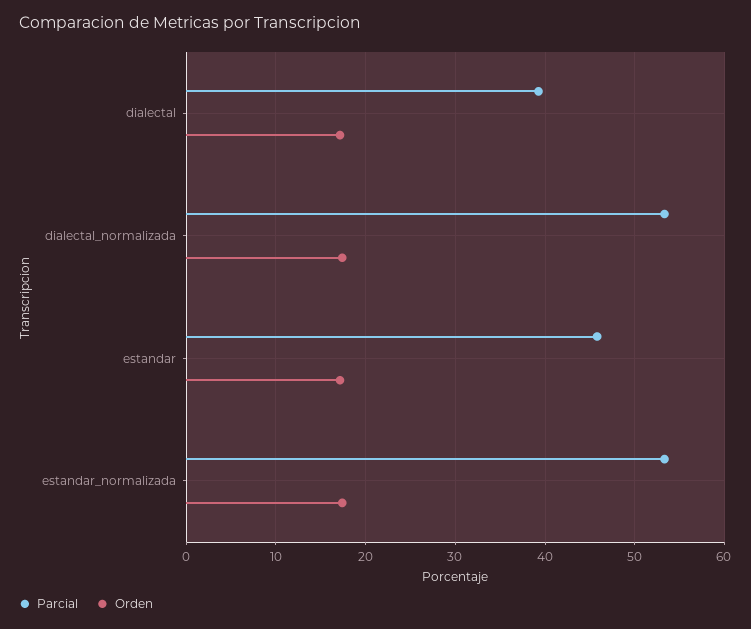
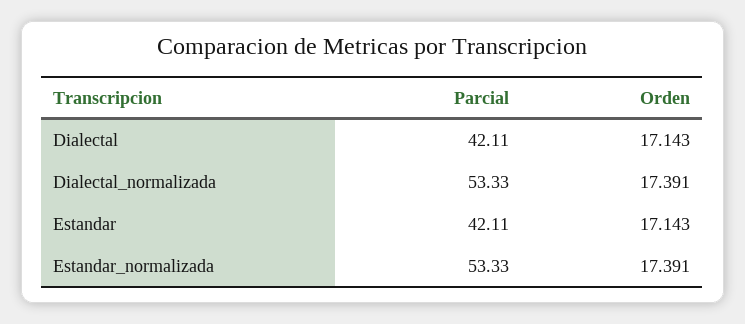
Parcial, dialectal: 39 -> 42.11
Parcial, estandar: 46 -> 42.11

